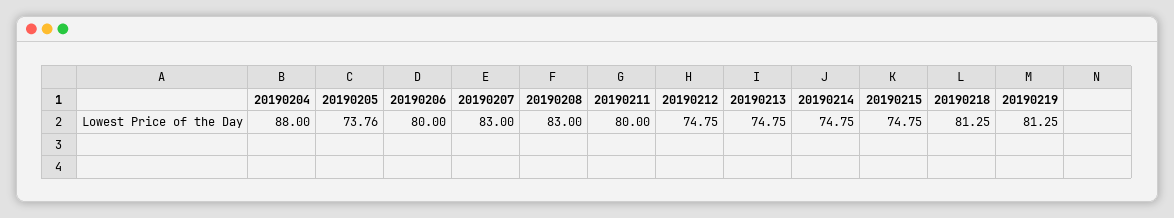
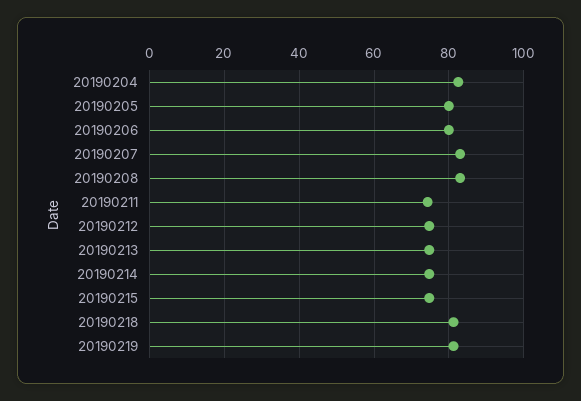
20190204: 88 -> 82
20190205: 73.76 -> 80
20190211: 80 -> 74

